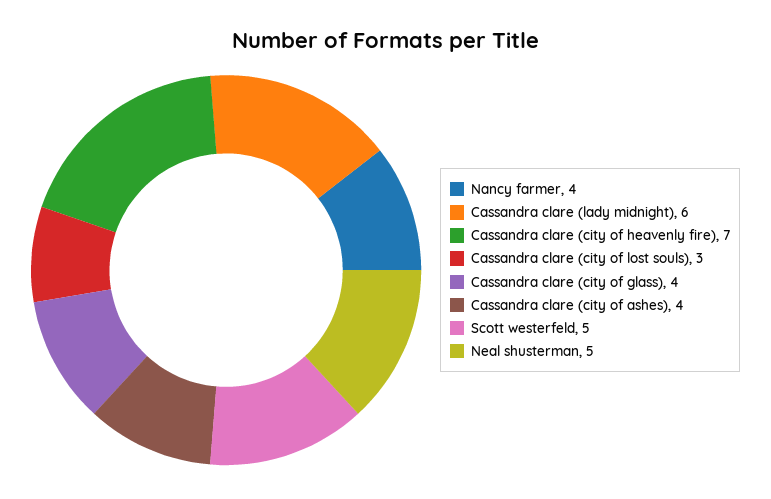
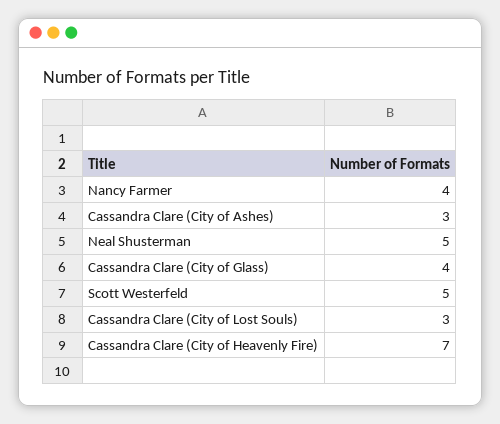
Cassandra clare (lady midnight): 6 -> none
Cassandra clare (city of ashes): 4 -> 3

